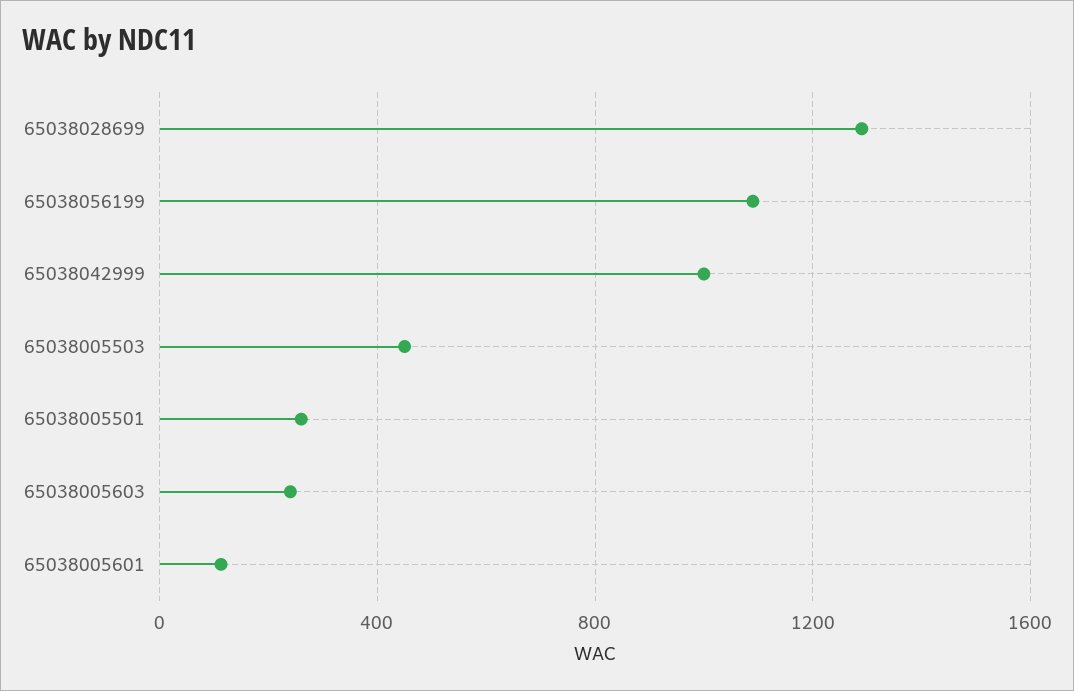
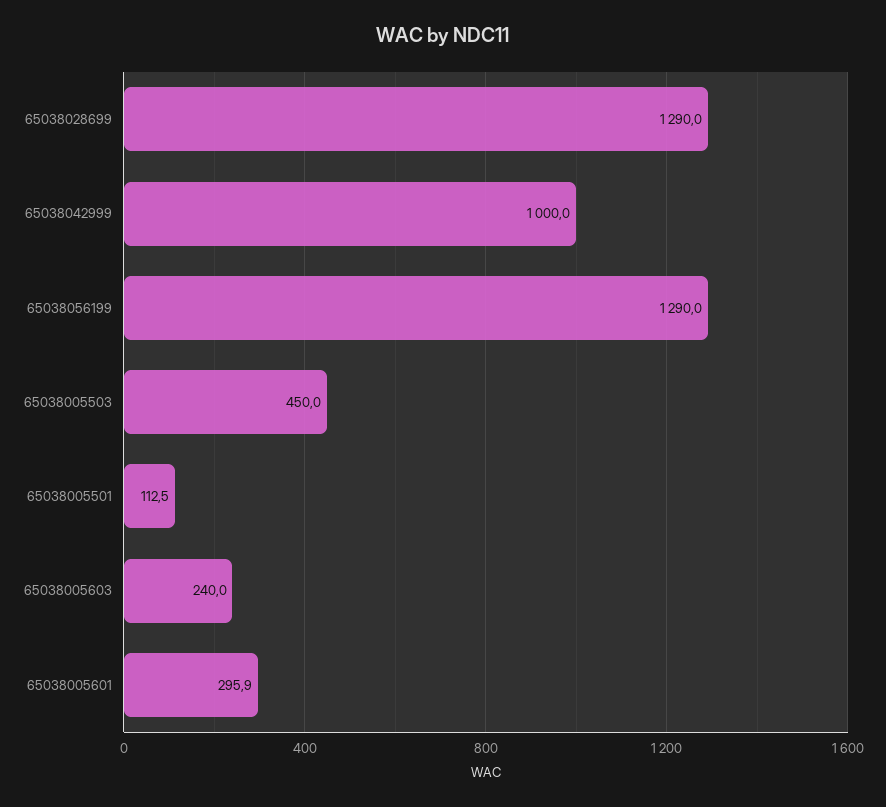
65038056199: 1100 -> 1290
65038005501: 250 -> 112.5
65038005601: 100 -> 295.9

